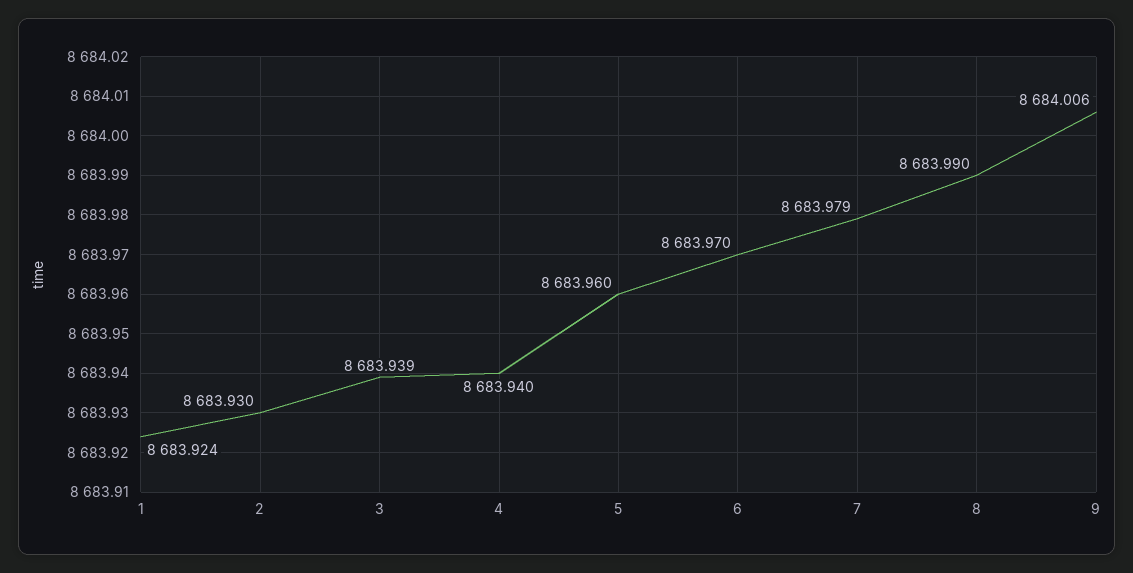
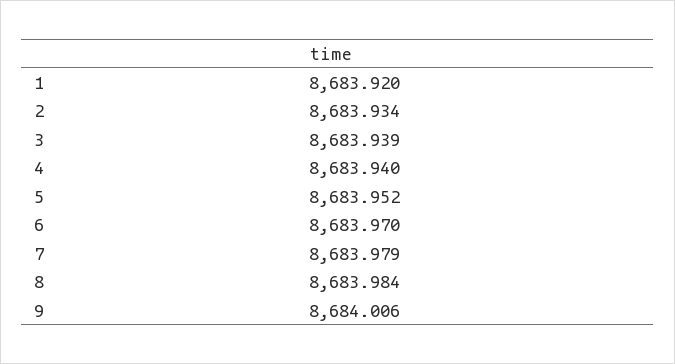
1: 8683.924 -> 8683.92
2: 8683.93 -> 8683.934
5: 8683.96 -> 8683.952
8: 8683.99 -> 8683.984

